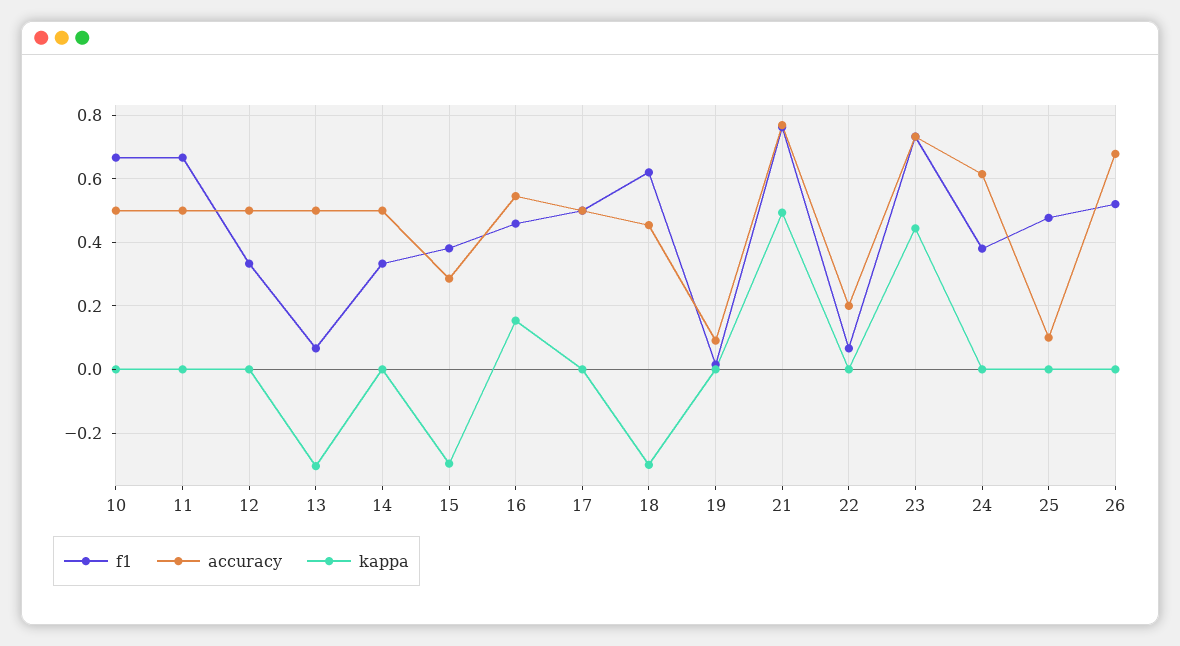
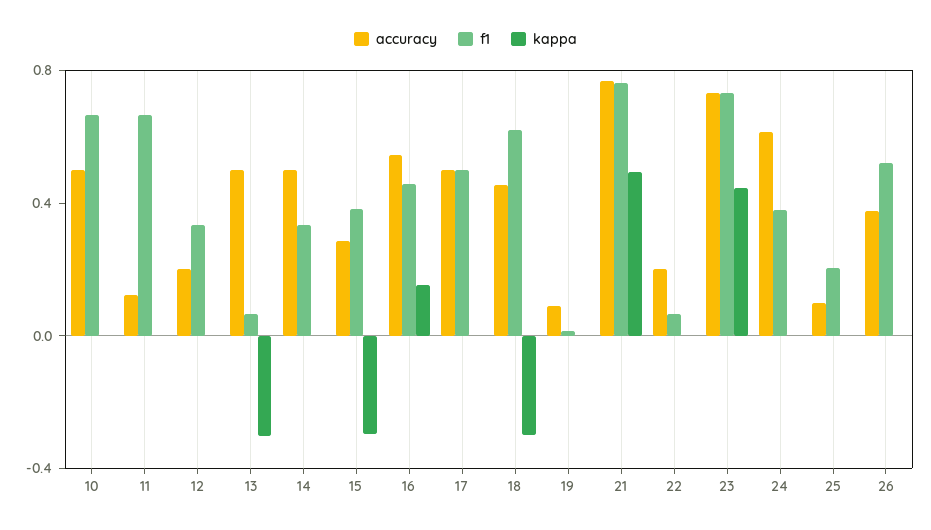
accuracy, 11: 0.5 -> 0.1
accuracy, 12: 0.5 -> 0.2
f1, 25: 0.48 -> 0.2
accuracy, 26: 0.68 -> 0.4

